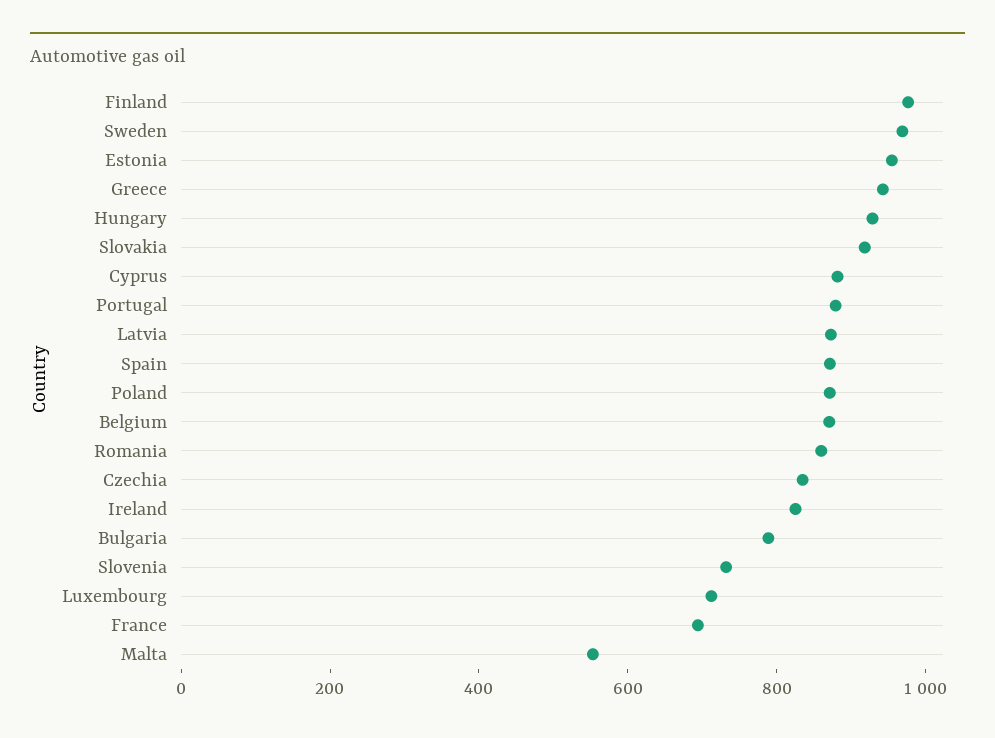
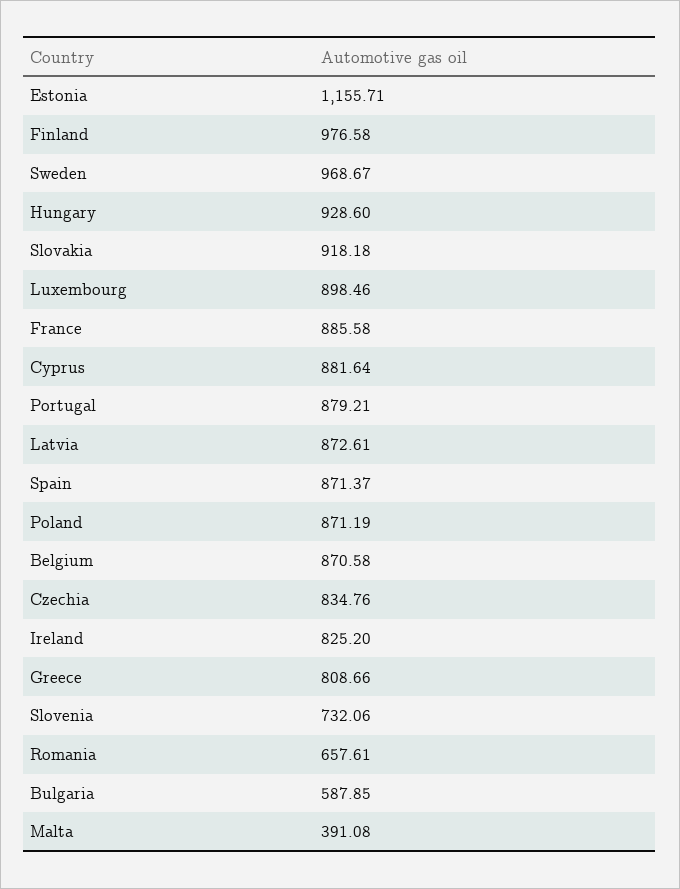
Estonia: 950 -> 1155.71
Greece: 950 -> 808.66
Romania: 850 -> 657.61
Bulgaria: 800 -> 587.85
Luxembourg: 700 -> 898.46
France: 700 -> 885.58
Malta: 550 -> 391.08

